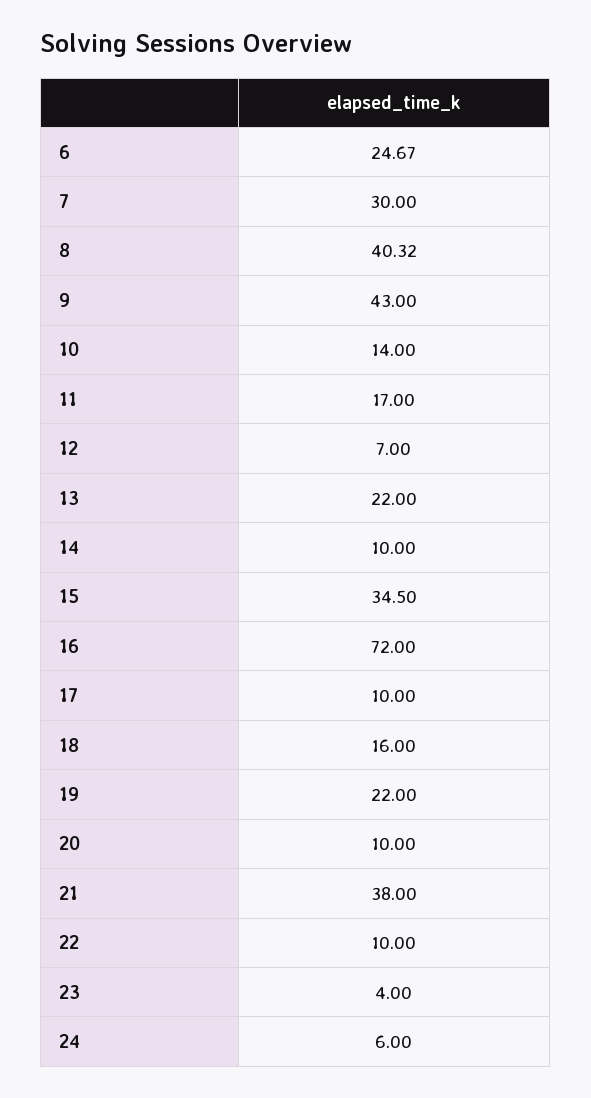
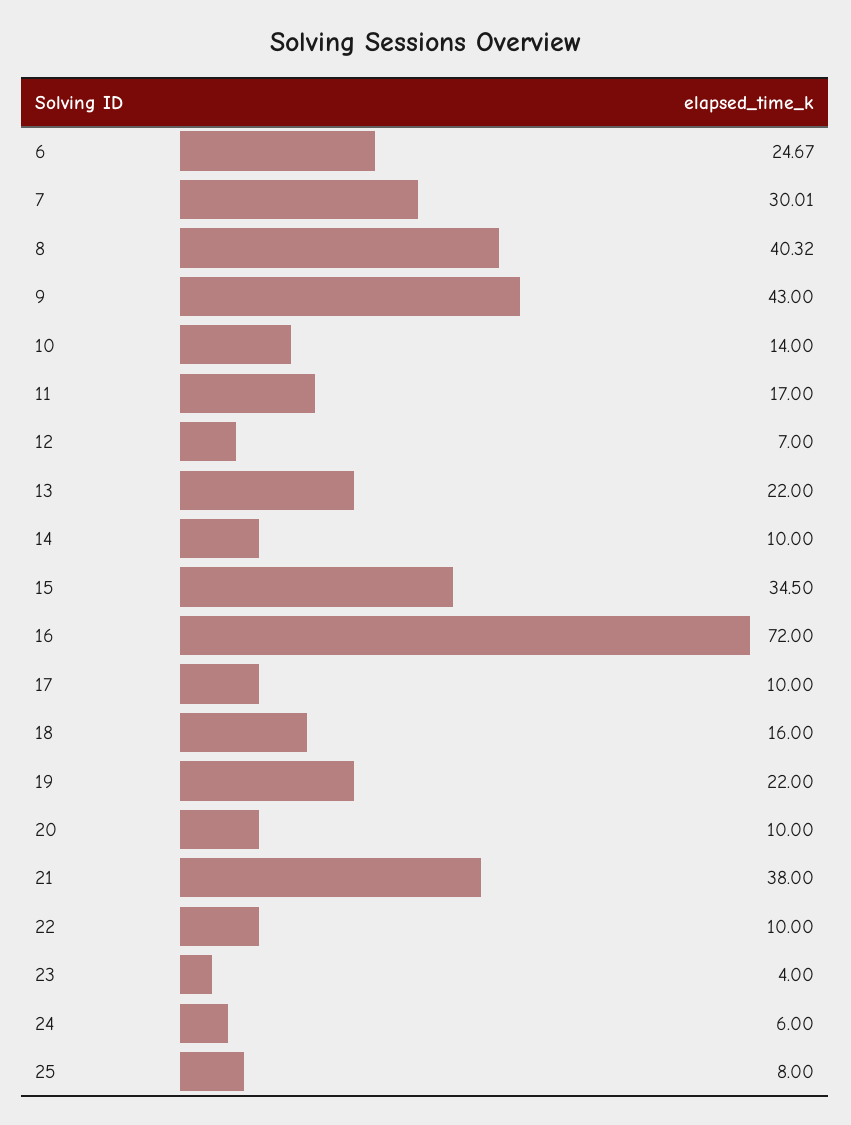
7: 30 -> 30.01
25: none -> 8

